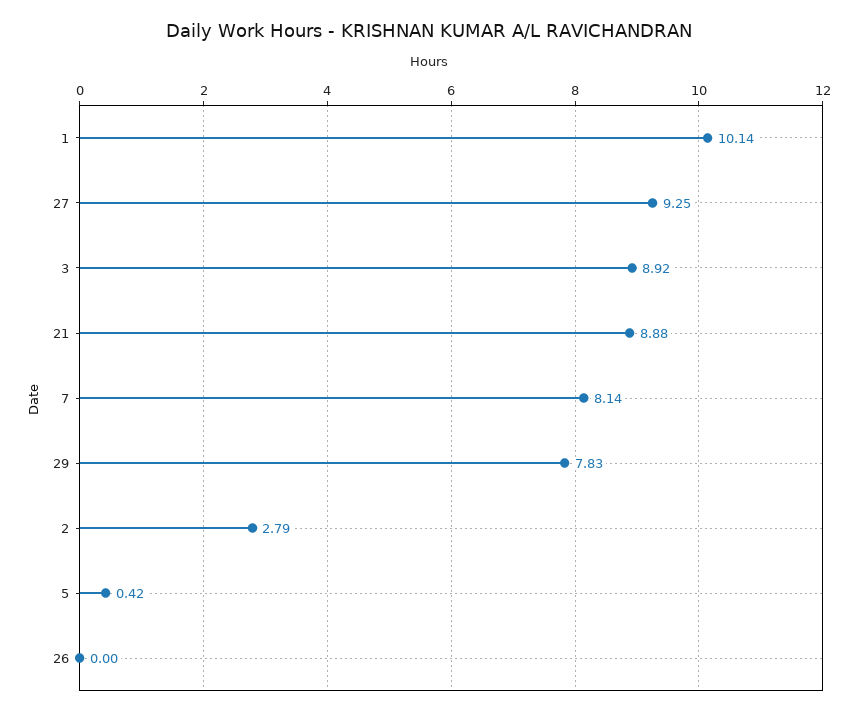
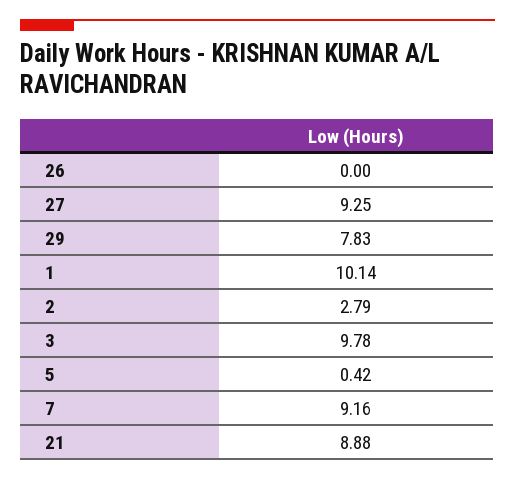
3: 8.92 -> 9.78
7: 8.14 -> 9.16

